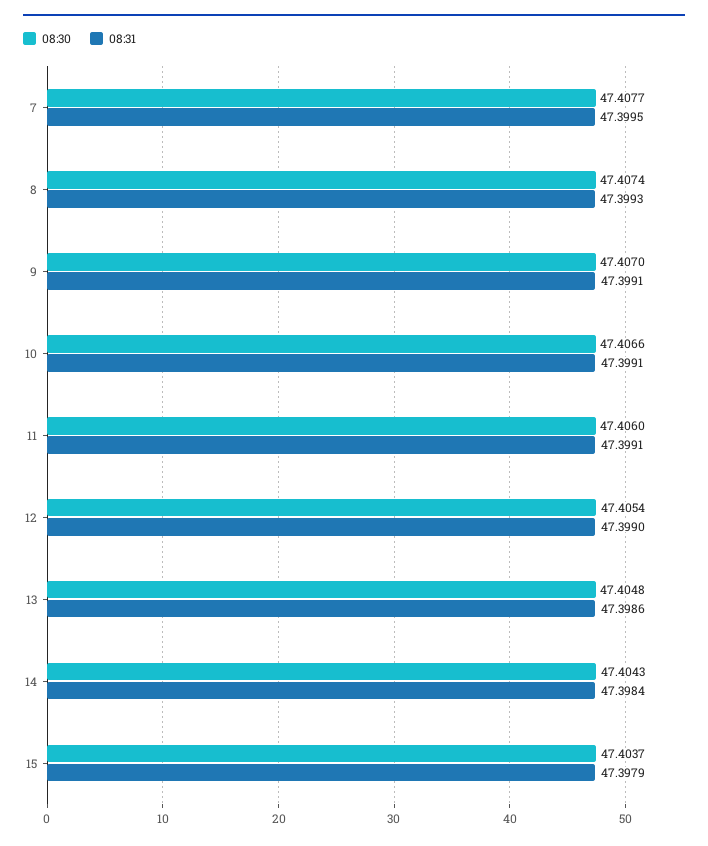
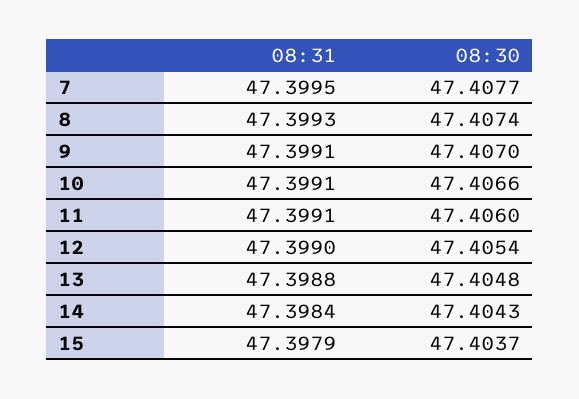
08:31, 13: 47.3986 -> 47.3988

